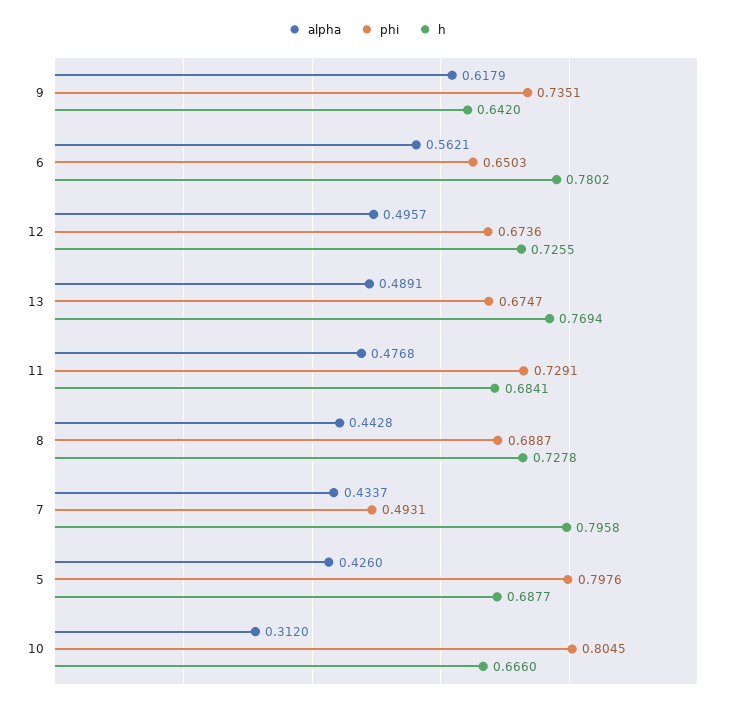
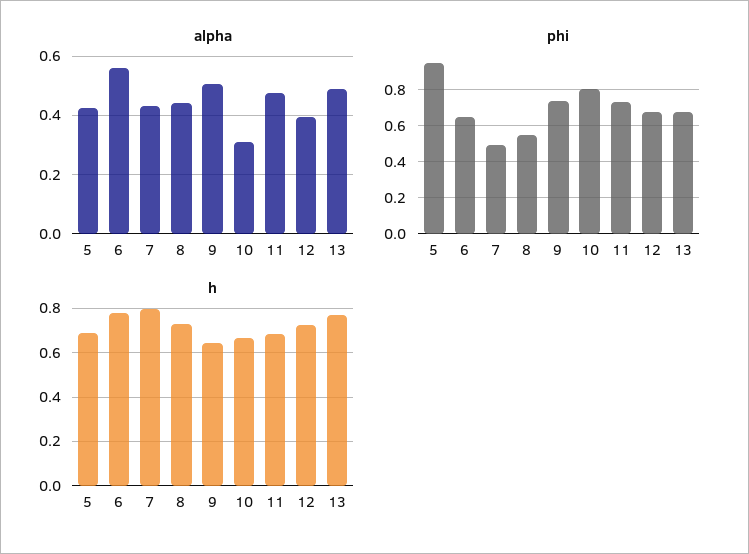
alpha, 9: 0.6179 -> 0.5
alpha, 12: 0.4957 -> 0.4
phi, 8: 0.6887 -> 0.55
phi, 5: 0.7976 -> 0.95

